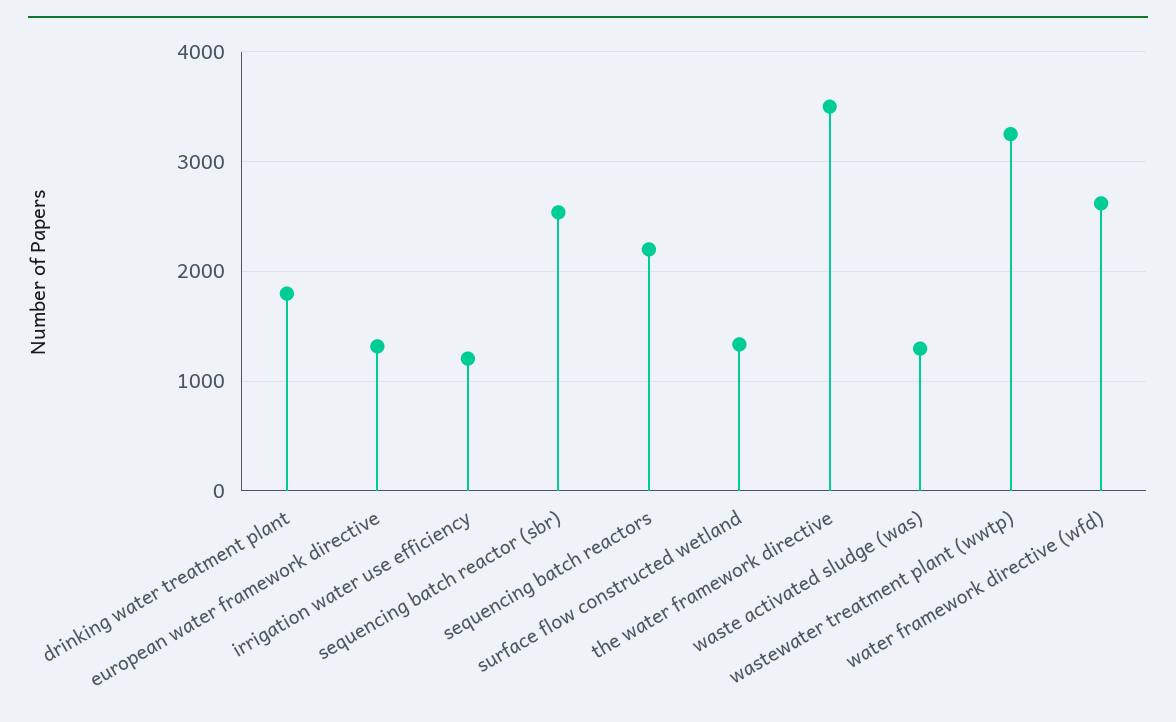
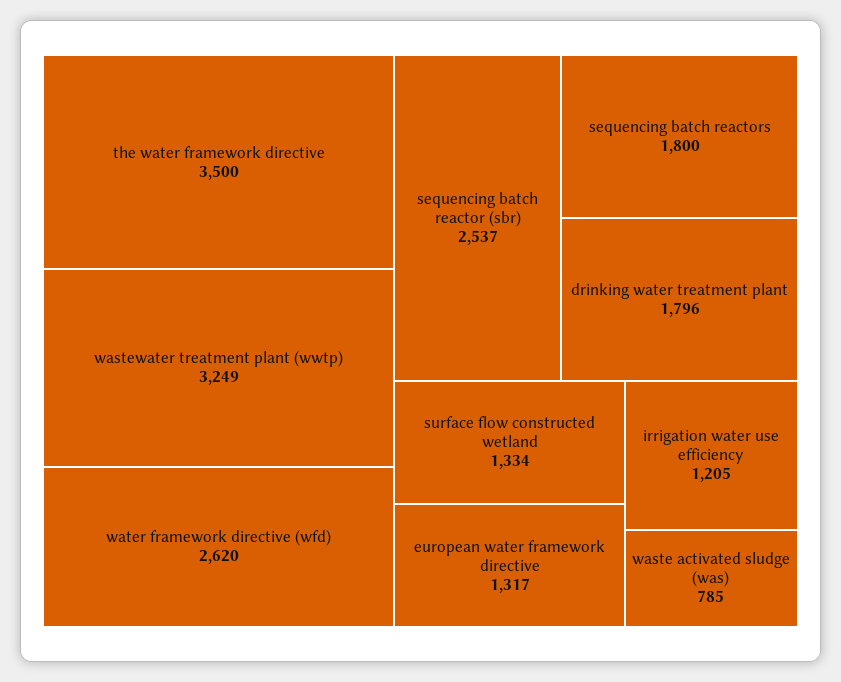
sequencing batch reactors: 2200 -> 1800
waste activated sludge (was): 1300 -> 785

